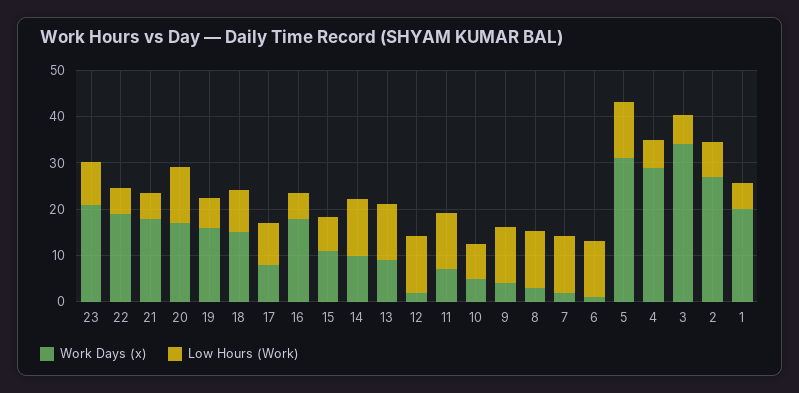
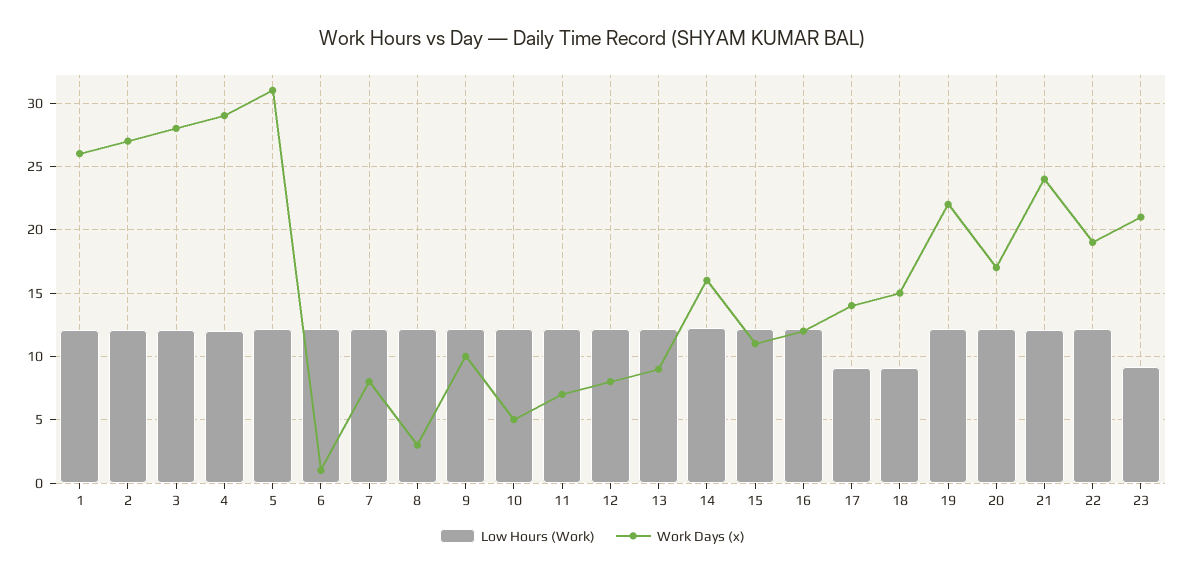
Low Hours (Work), 22: 6 -> 12
Work Days (x), 21: 18 -> 24
Low Hours (Work), 21: 6 -> 12
Work Days (x), 19: 16 -> 22
Low Hours (Work), 19: 6 -> 12
Work Days (x), 17: 8 -> 14
Work Days (x), 16: 18 -> 12
Low Hours (Work), 16: 6 -> 12
Low Hours (Work), 15: 8 -> 12
Work Days (x), 14: 10 -> 16
Work Days (x), 12: 2 -> 8
Low Hours (Work), 10: 8 -> 12
Work Days (x), 9: 4 -> 10
Work Days (x), 7: 2 -> 8
Low Hours (Work), 4: 6 -> 12
Work Days (x), 3: 34 -> 28
Low Hours (Work), 3: 6 -> 12
Low Hours (Work), 2: 8 -> 12
Work Days (x), 1: 20 -> 26
Low Hours (Work), 1: 6 -> 12

